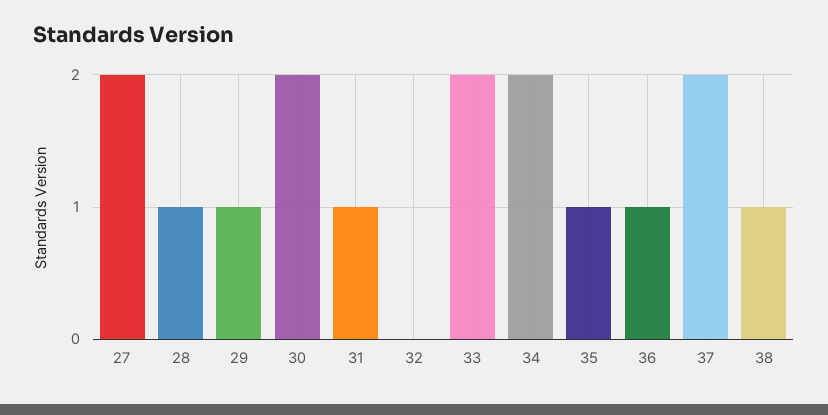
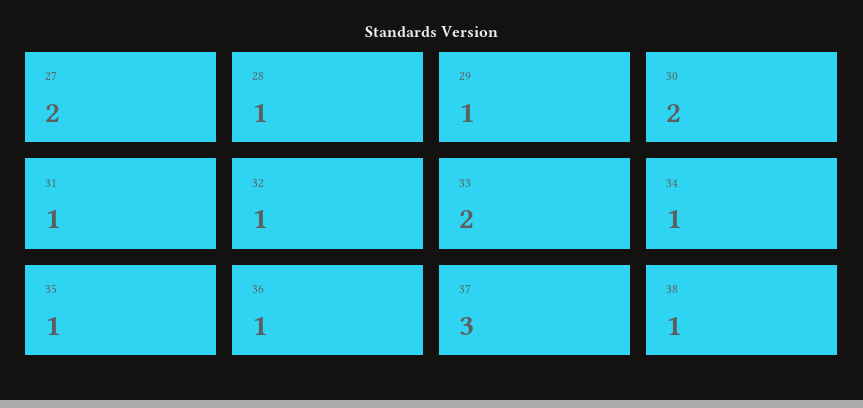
32: 0 -> 1
34: 2 -> 1
37: 2 -> 3

